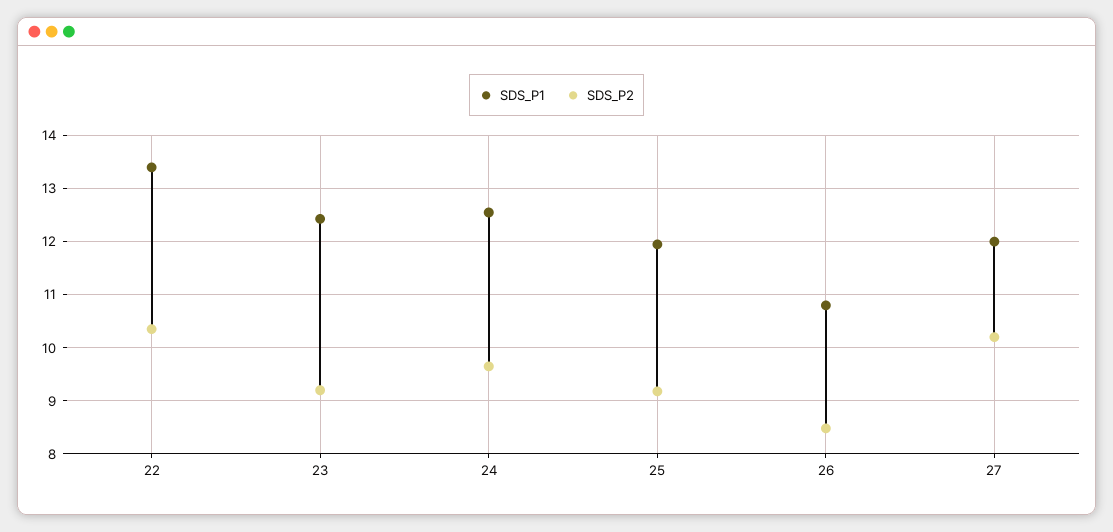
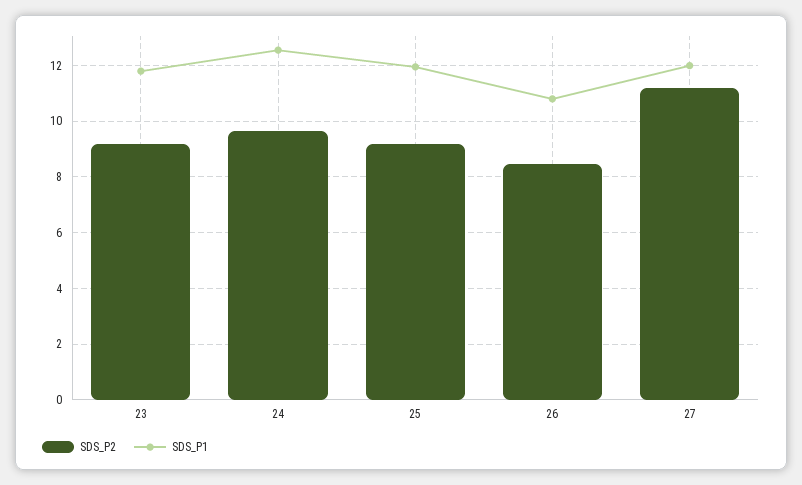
SDS_P1, 22: 13.4 -> none
SDS_P2, 22: 10.4 -> none
SDS_P1, 23: 12.4 -> 11.75
SDS_P2, 27: 10.2 -> 11.25

